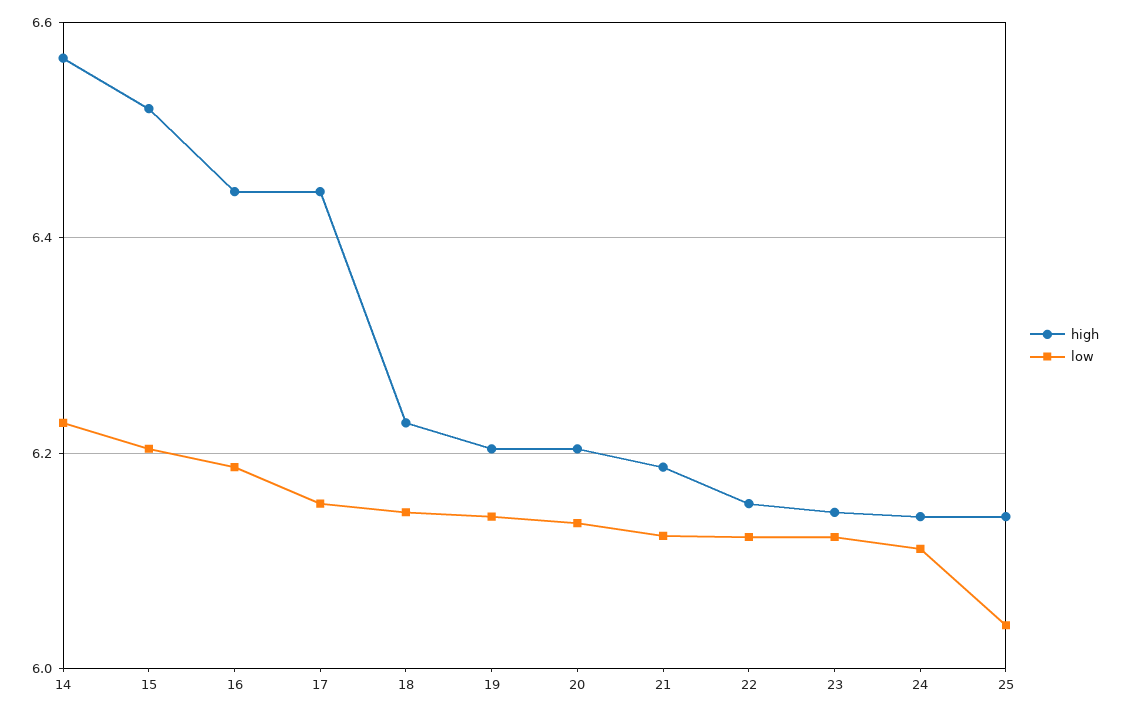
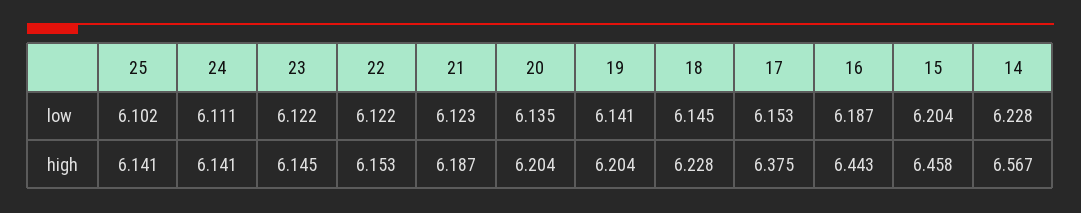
high, 15: 6.52 -> 6.458
high, 17: 6.44 -> 6.375
low, 25: 6.04 -> 6.102

